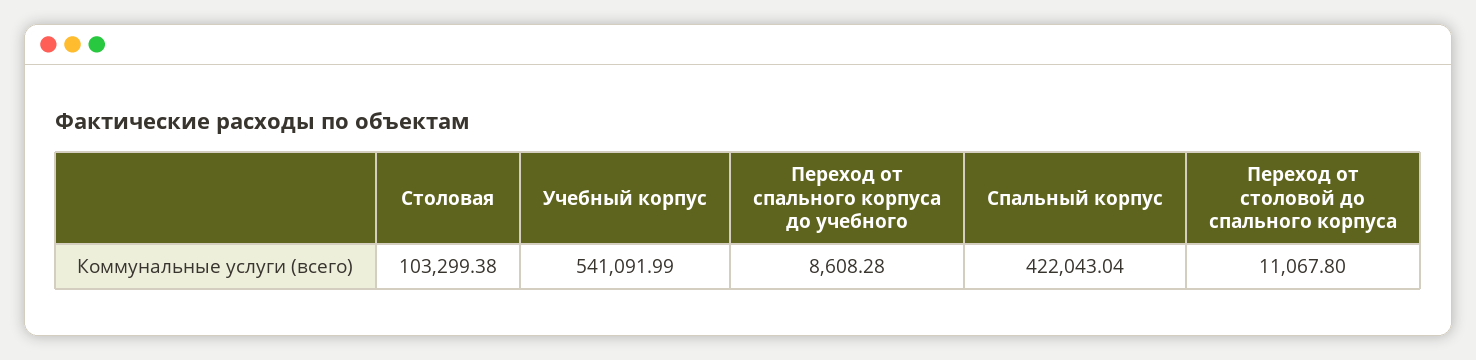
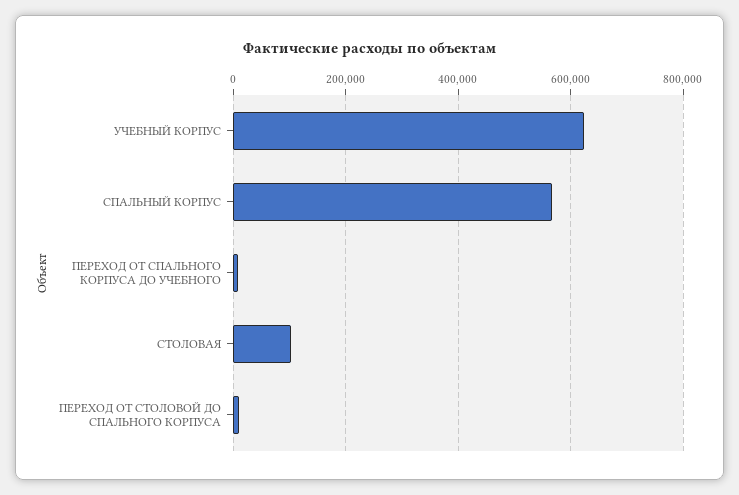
Учебный корпус: 541091.99 -> 620000
Спальный корпус: 422043.04 -> 560000

